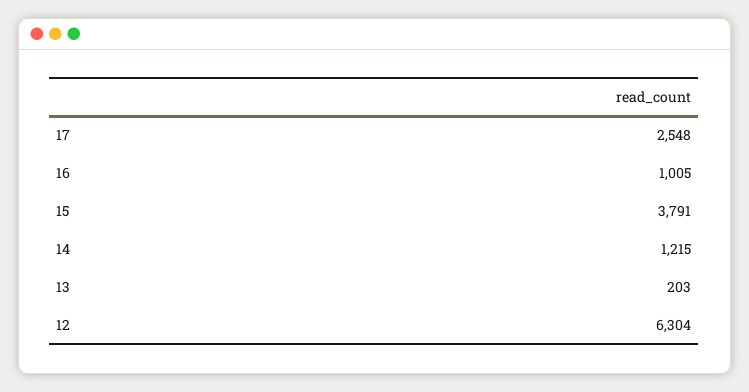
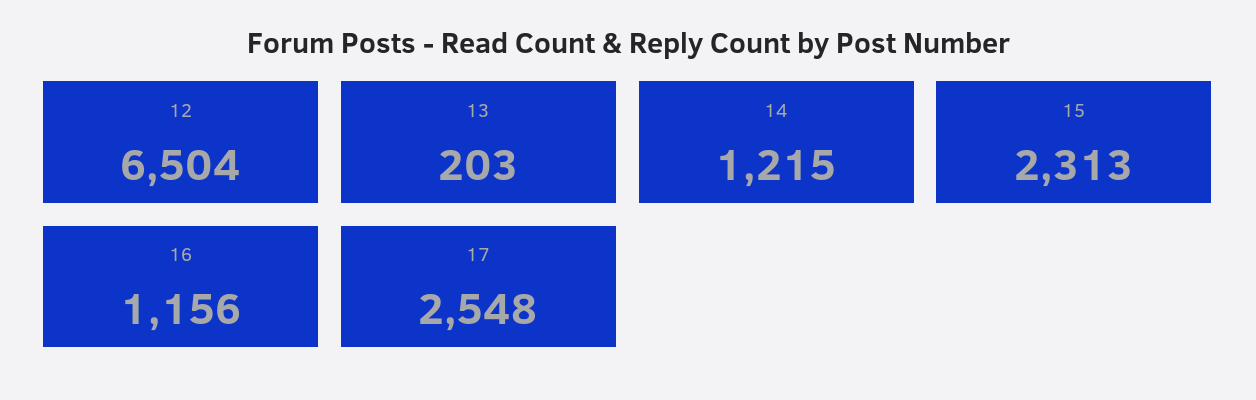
16: 1005 -> 1156
15: 3791 -> 2313
12: 6304 -> 6504

